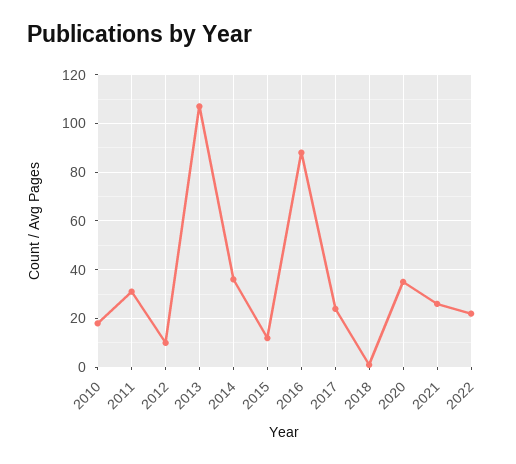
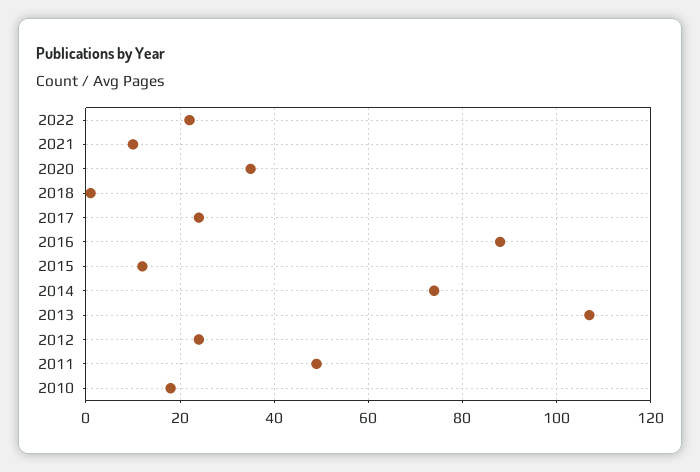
2011: 30 -> 50
2012: 10 -> 25
2014: 35 -> 75
2021: 25 -> 10

